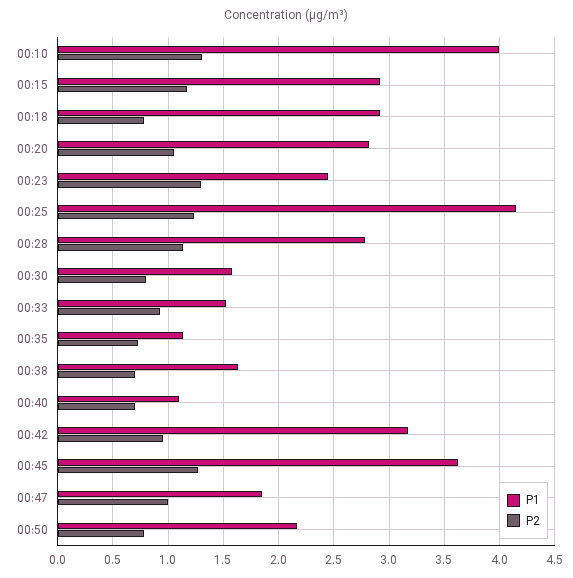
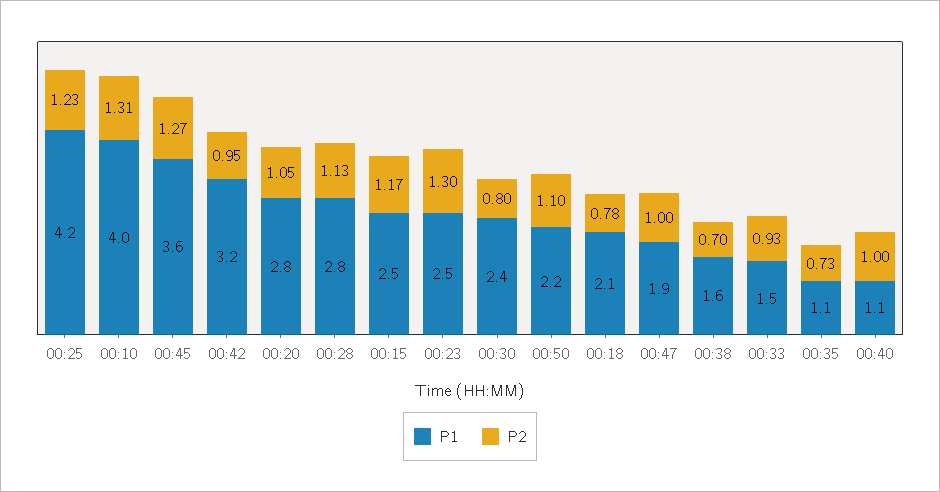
P1, 00:15: 2.9 -> 2.5
P1, 00:18: 2.9 -> 2.1
P1, 00:30: 1.6 -> 2.4
P2, 00:40: 0.7 -> 1
P2, 00:50: 0.8 -> 1.1

